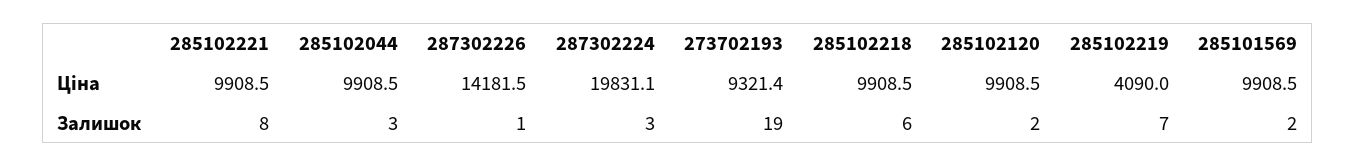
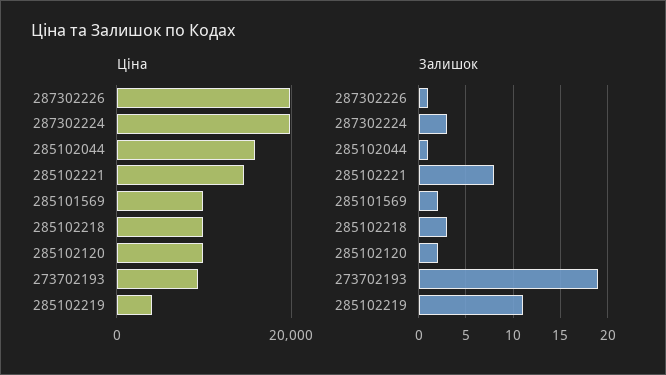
Ціна, 285102221: 9908.5 -> 14000
Ціна, 285102044: 9908.5 -> 16000
Ціна, 287302226: 14181.5 -> 20000
Залишок, 285102044: 3 -> 1
Залишок, 285102218: 6 -> 3
Залишок, 285102219: 7 -> 11

